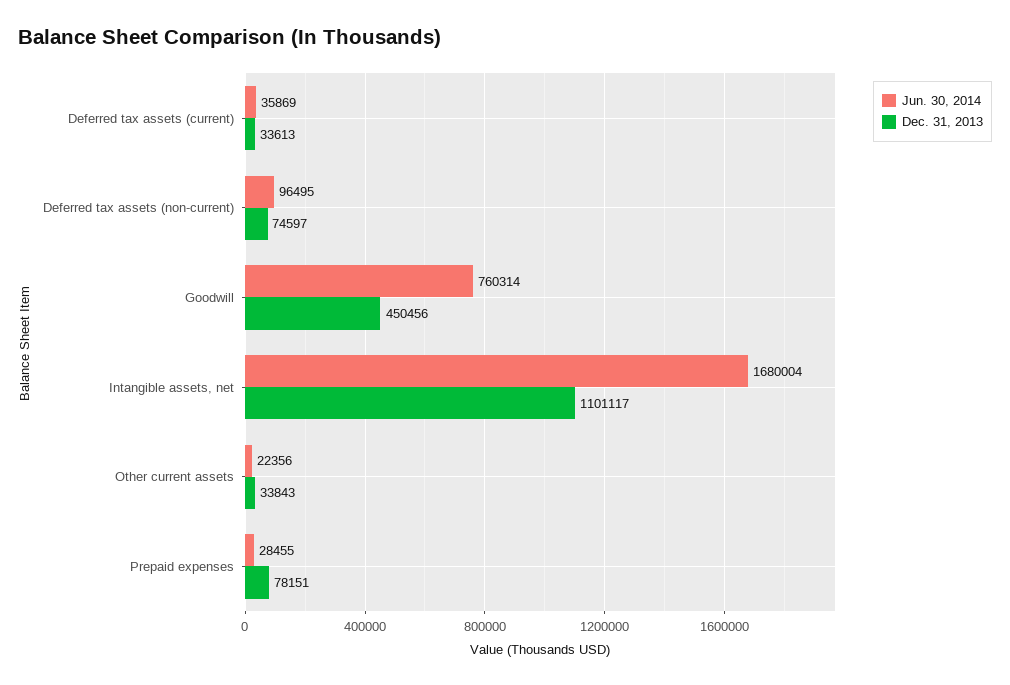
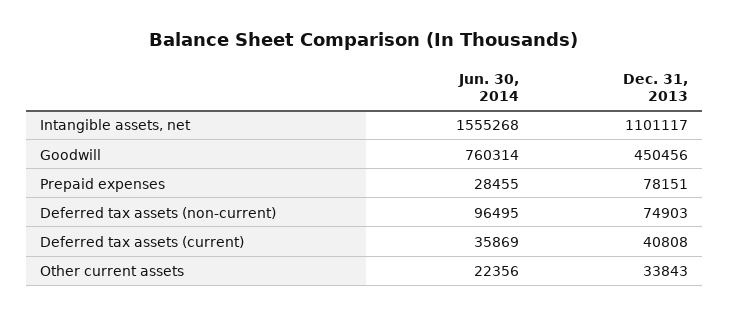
Dec. 31, 2013, Deferred tax assets (current): 33613 -> 40808
Dec. 31, 2013, Deferred tax assets (non-current): 74597 -> 74903
Jun. 30, 2014, Intangible assets, net: 1680004 -> 1555268

